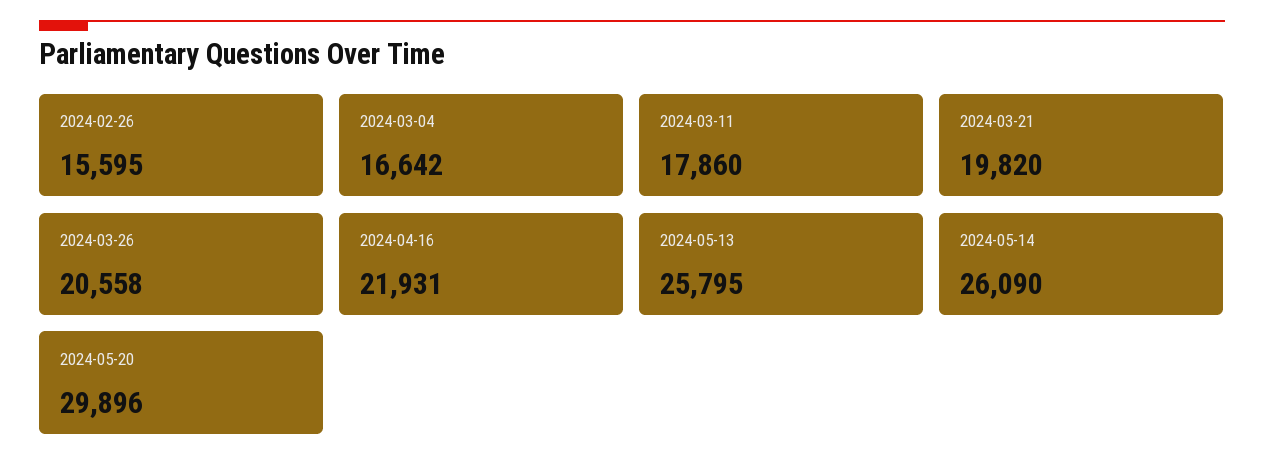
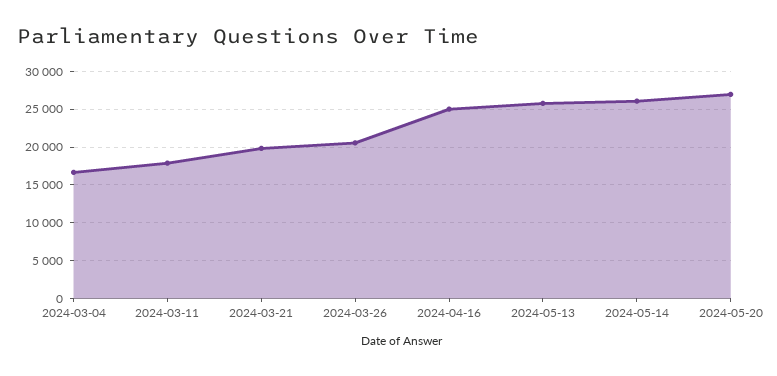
2024-02-26: 15595 -> none
2024-04-16: 21931 -> 25000
2024-05-20: 29896 -> 27000

